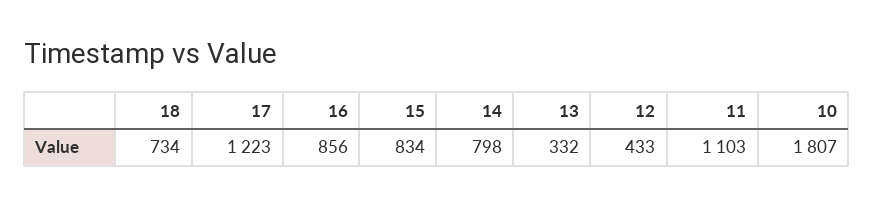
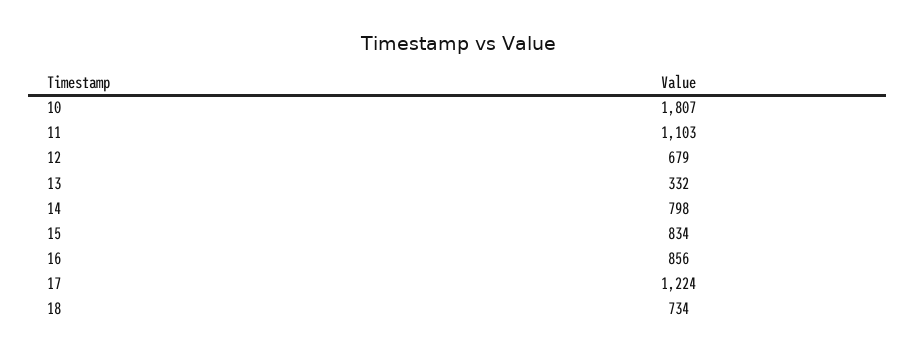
17: 1223 -> 1224
12: 433 -> 679

